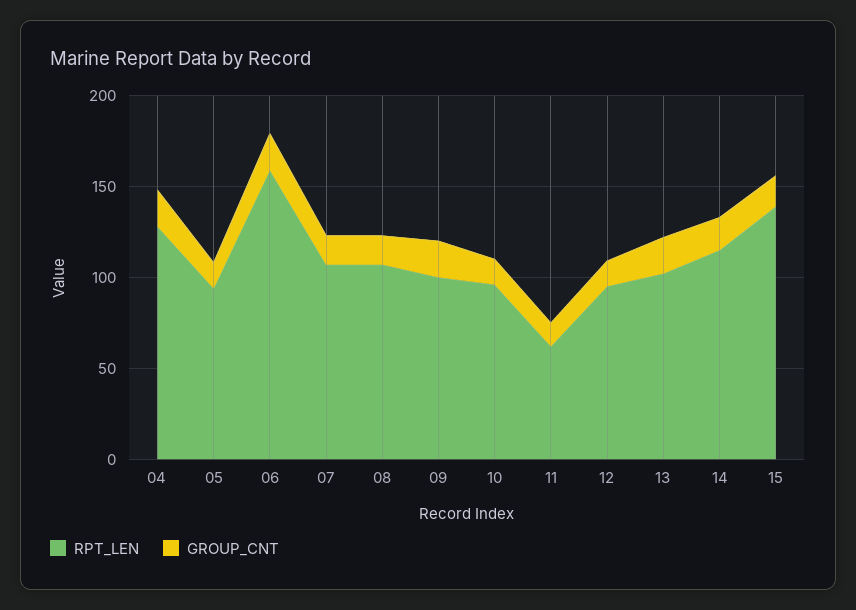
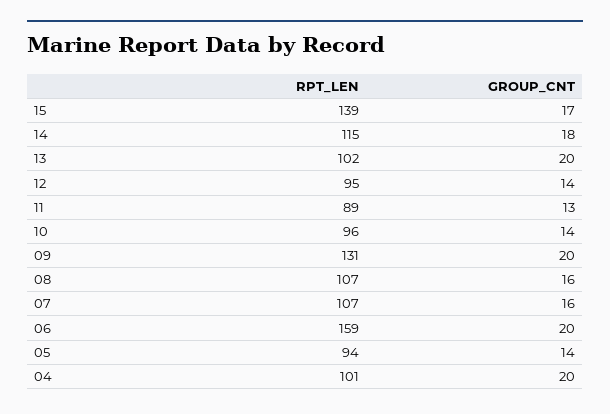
RPT_LEN, 04: 130 -> 101
RPT_LEN, 09: 100 -> 131
RPT_LEN, 11: 60 -> 89

